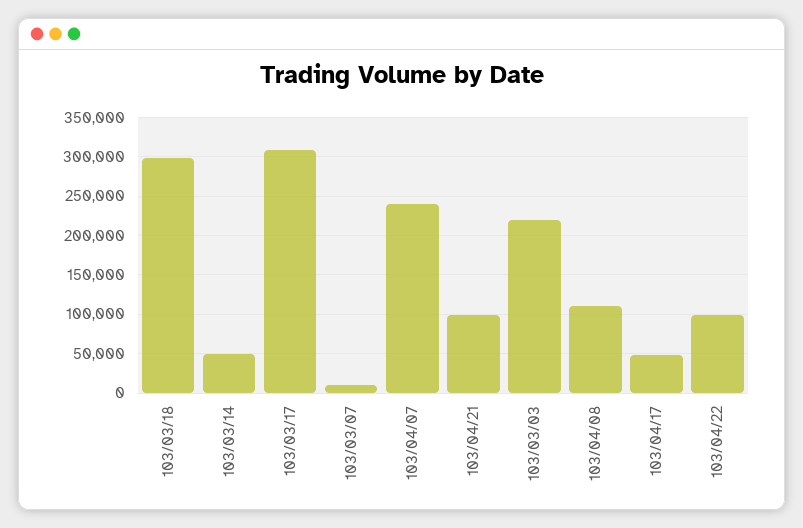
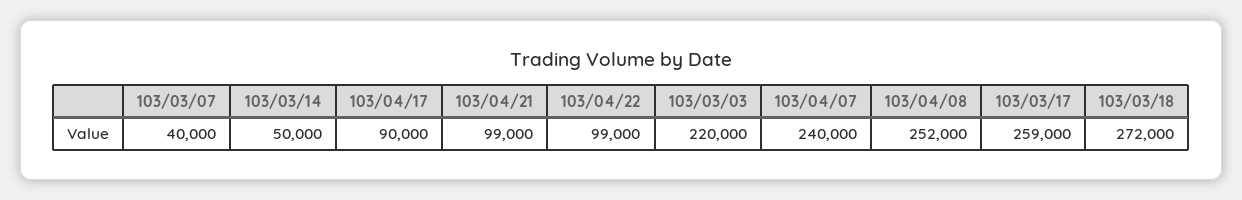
103/03/18: 300000 -> 272000
103/03/17: 310000 -> 259000
103/03/07: 10000 -> 40000
103/04/08: 110000 -> 252000
103/04/17: 50000 -> 90000

